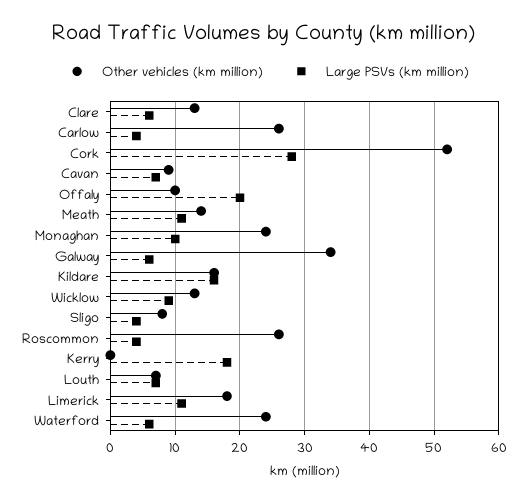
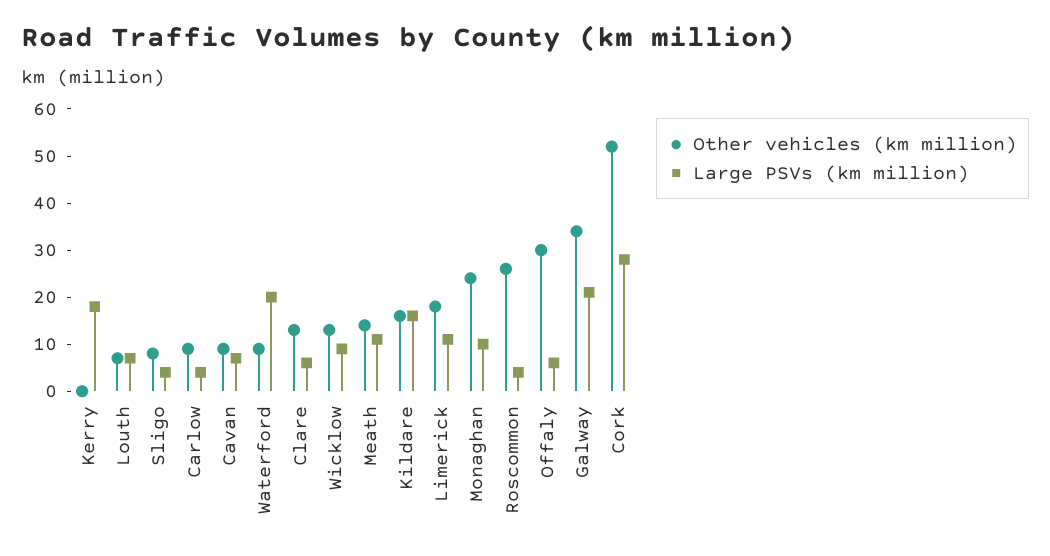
Other vehicles (km million), Carlow: 26 -> 10
Other vehicles (km million), Offaly: 10 -> 30
Large PSVs (km million), Offaly: 20 -> 5
Large PSVs (km million), Galway: 6 -> 20
Other vehicles (km million), Waterford: 24 -> 10
Large PSVs (km million), Waterford: 6 -> 20

